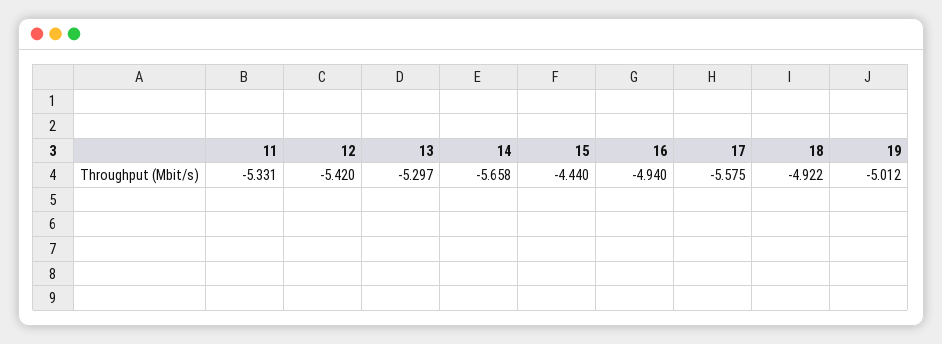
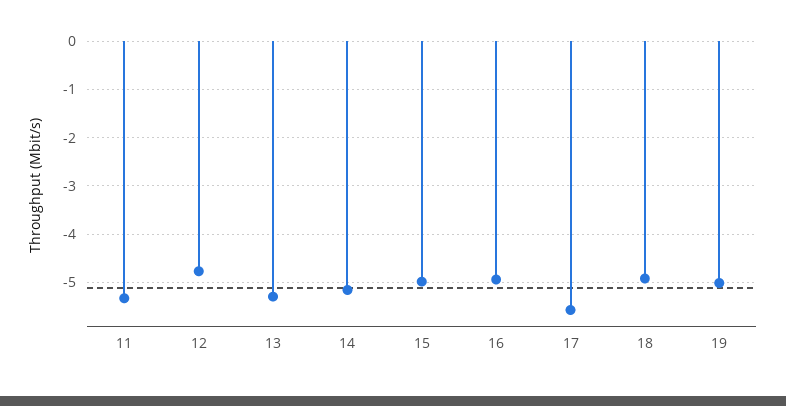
12: -5.42 -> -4.8
14: -5.658 -> -5.2
15: -4.44 -> -5

